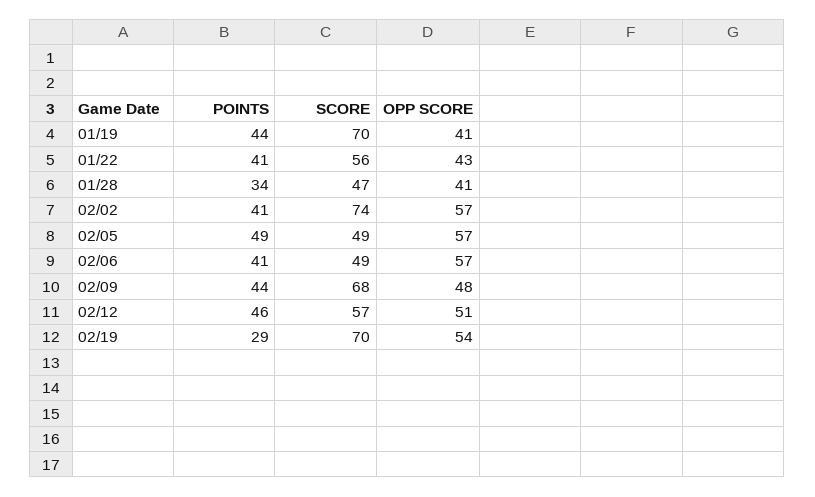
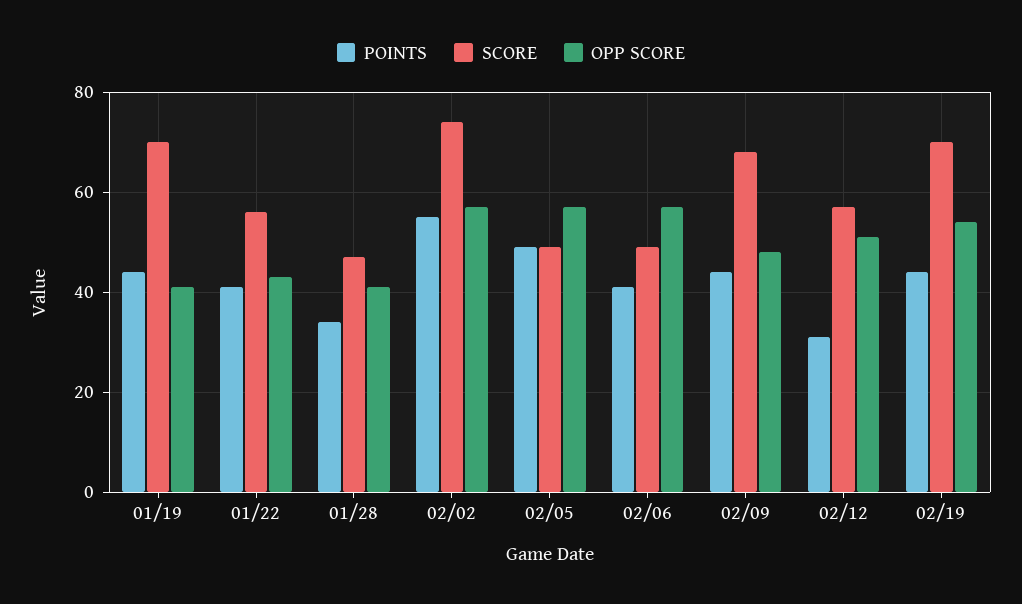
POINTS, 02/02: 41 -> 55
POINTS, 02/12: 46 -> 30
POINTS, 02/19: 29 -> 45

